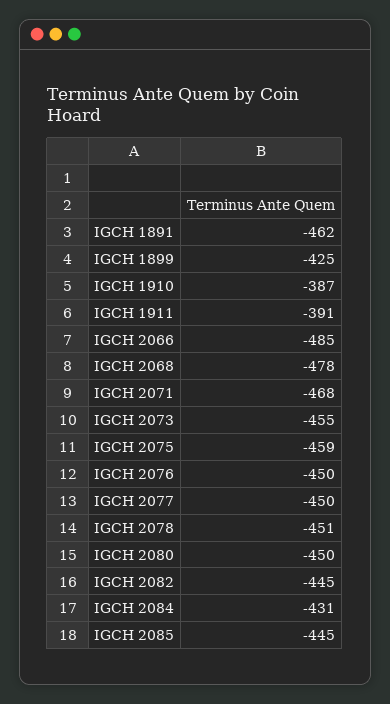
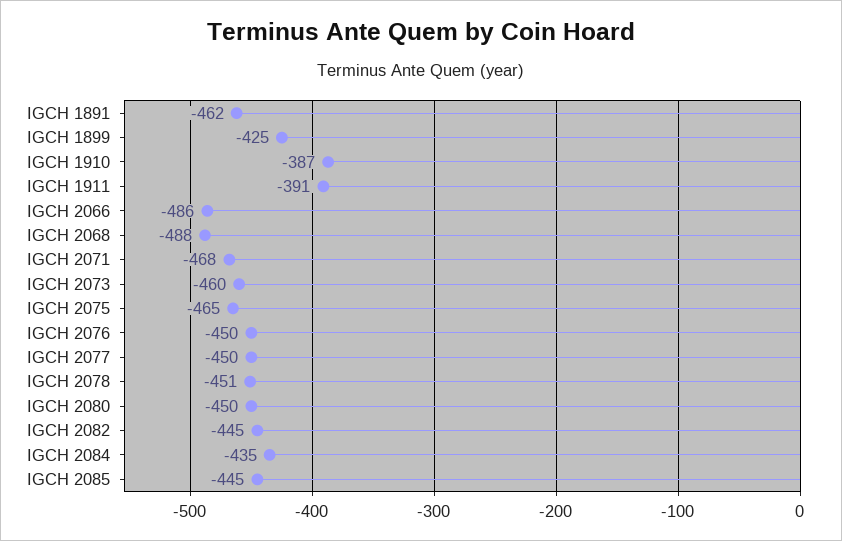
IGCH 2066: -485 -> -486
IGCH 2068: -478 -> -488
IGCH 2073: -455 -> -460
IGCH 2075: -459 -> -465
IGCH 2084: -431 -> -435

